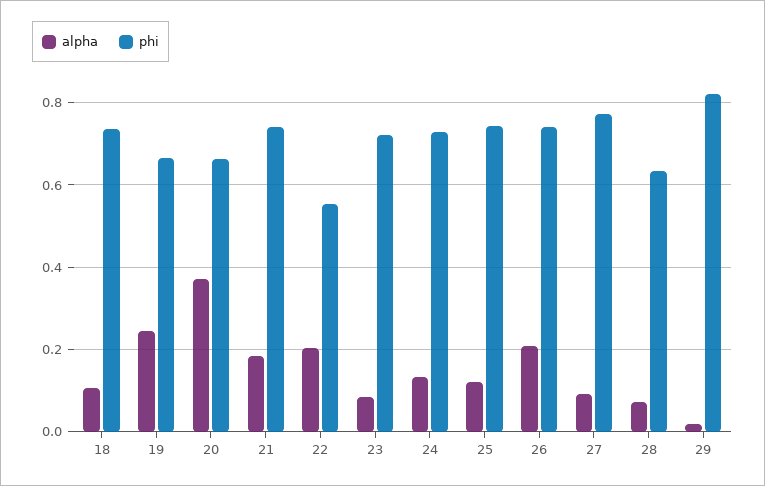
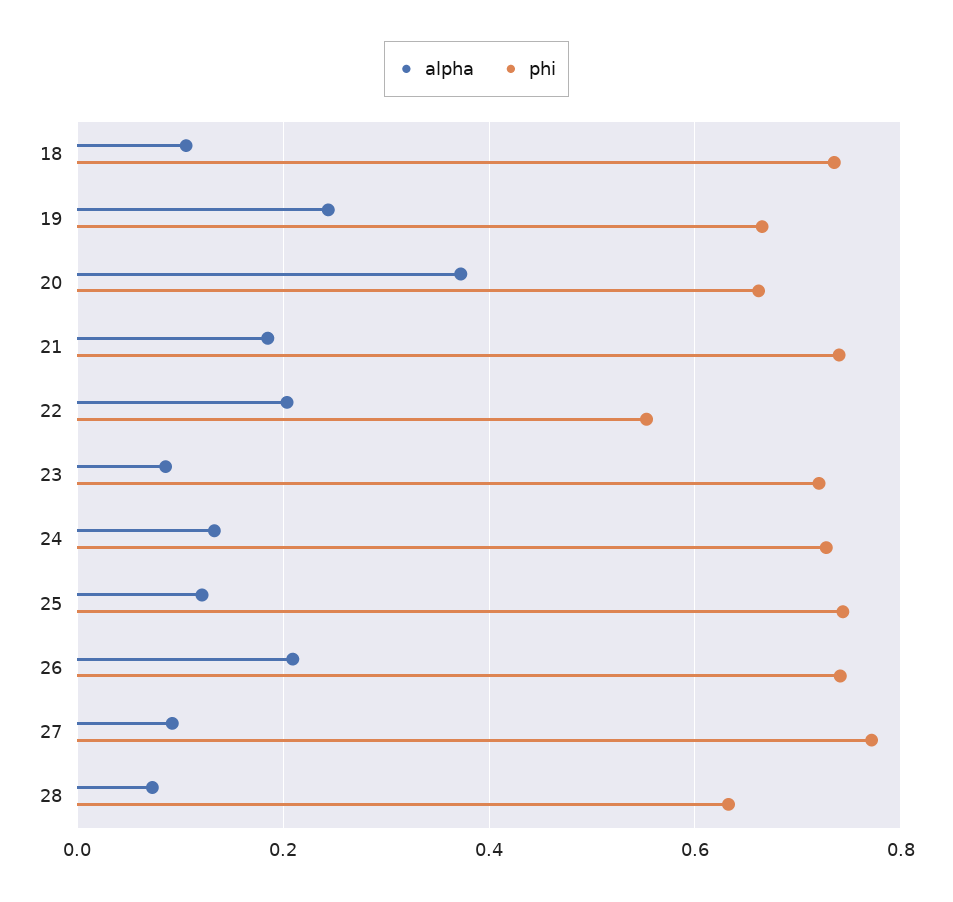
alpha, 29: 0.02 -> none
phi, 29: 0.82 -> none

